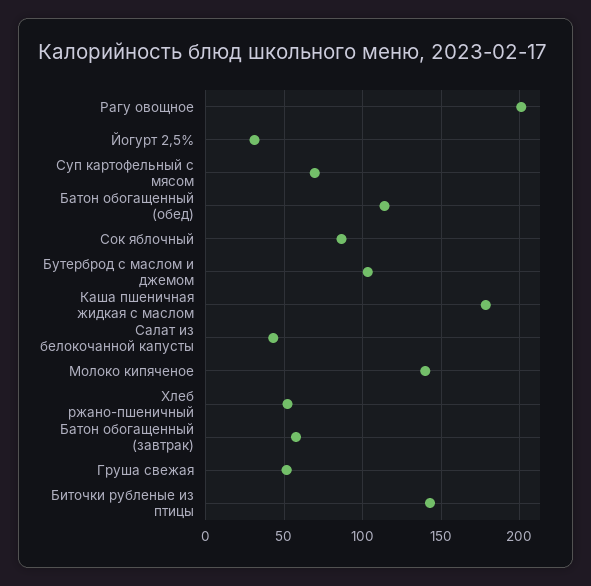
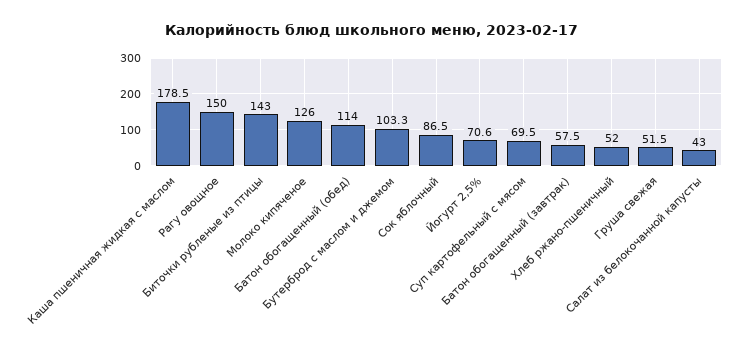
Рагу овощное: 200 -> 150
Йогурт 2,5%: 30 -> 70.6
Молоко кипяченое: 140 -> 126

